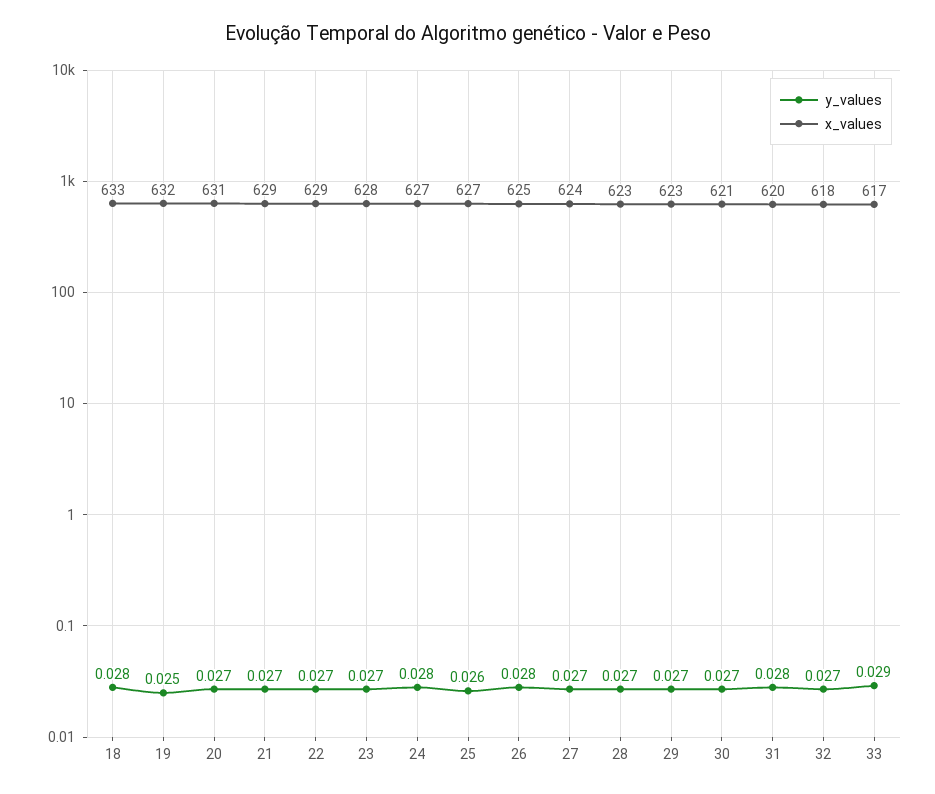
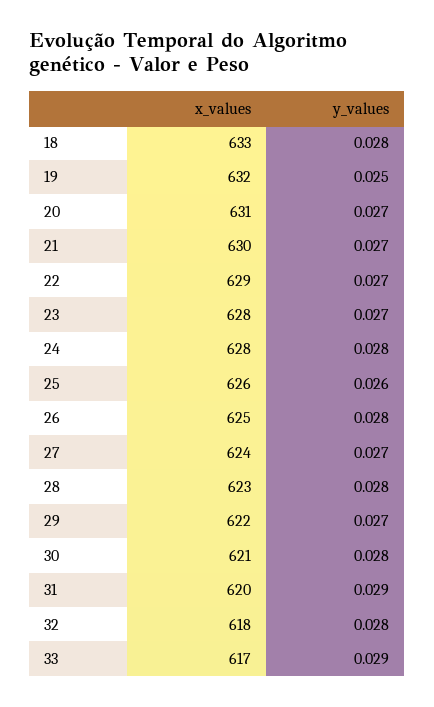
x_values, 21: 629 -> 630
x_values, 24: 627 -> 628
x_values, 25: 627 -> 626
y_values, 28: 0.027 -> 0.028
x_values, 29: 623 -> 622
y_values, 30: 0.027 -> 0.028
y_values, 31: 0.028 -> 0.029
y_values, 32: 0.027 -> 0.028

